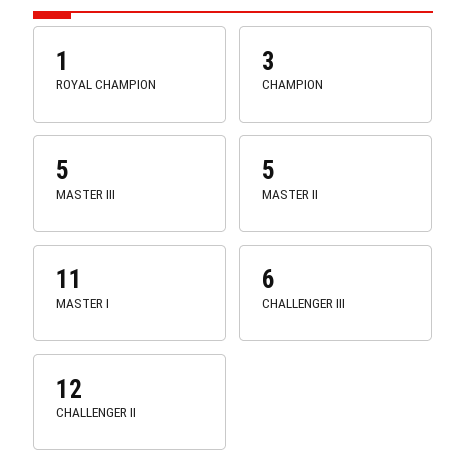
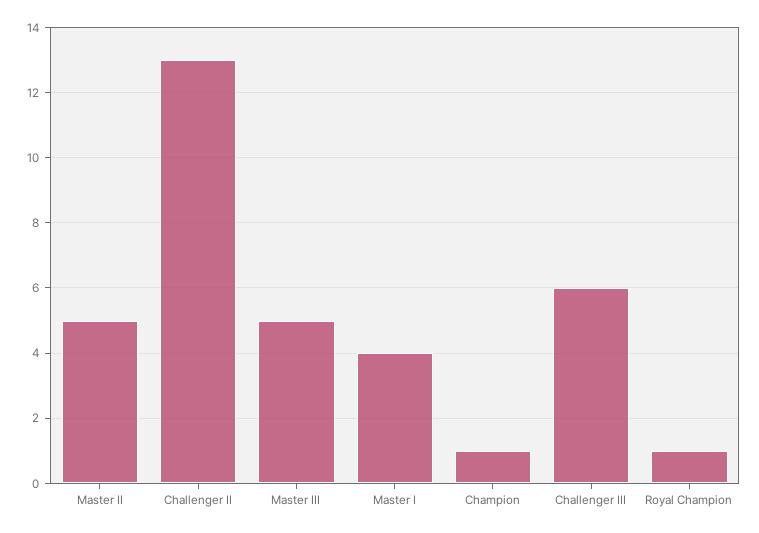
CHAMPION: 3 -> 1
MASTER I: 11 -> 4
CHALLENGER II: 12 -> 13

